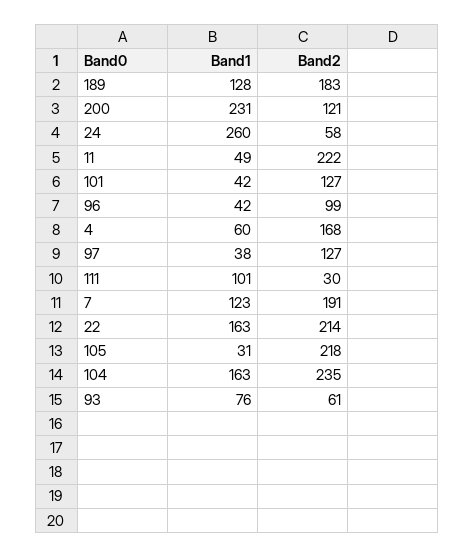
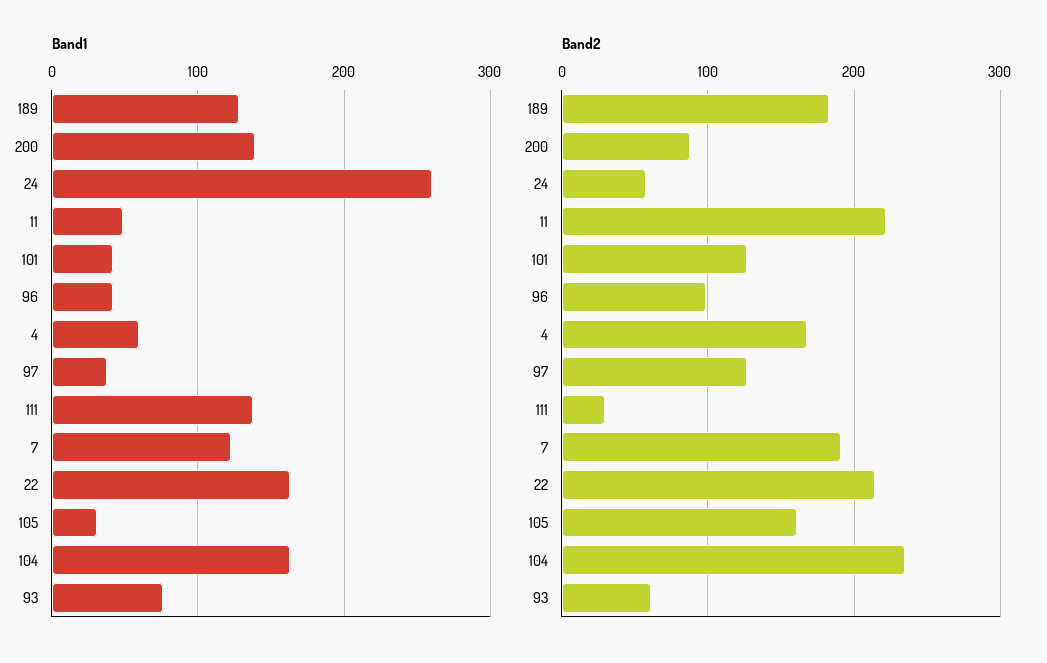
Band1, 200: 231 -> 140
Band2, 200: 121 -> 90
Band1, 111: 101 -> 140
Band2, 105: 218 -> 160

